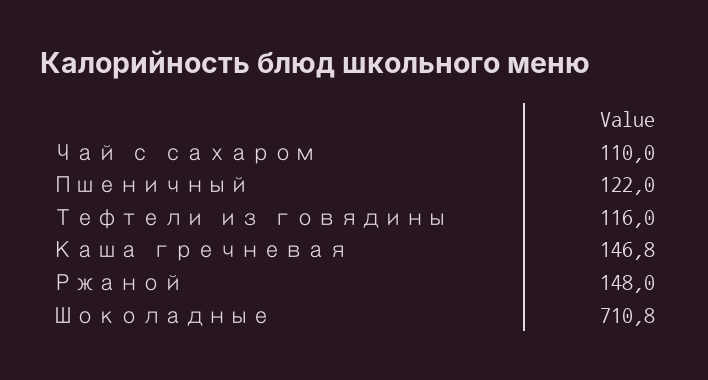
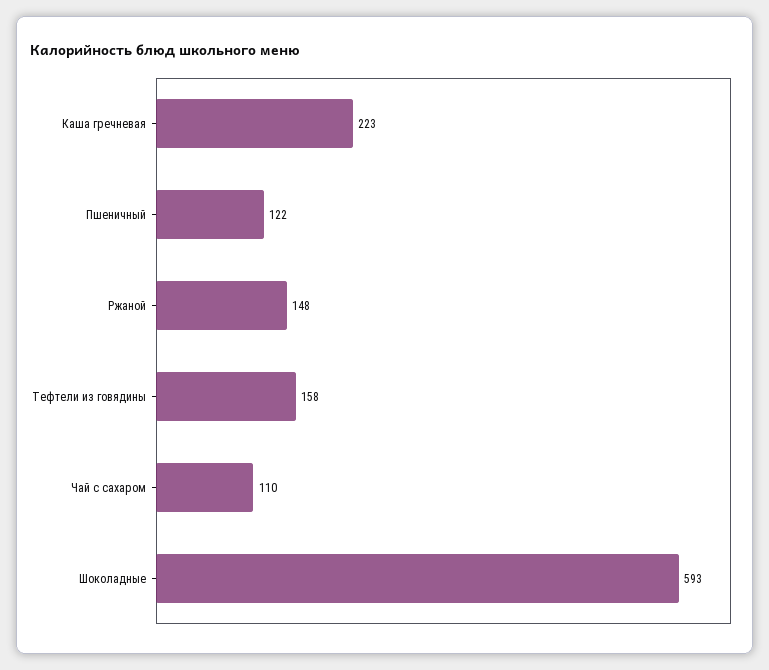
Тефтели из говядины: 116 -> 158
Каша гречневая: 146.8 -> 223
Шоколадные: 710.8 -> 593

